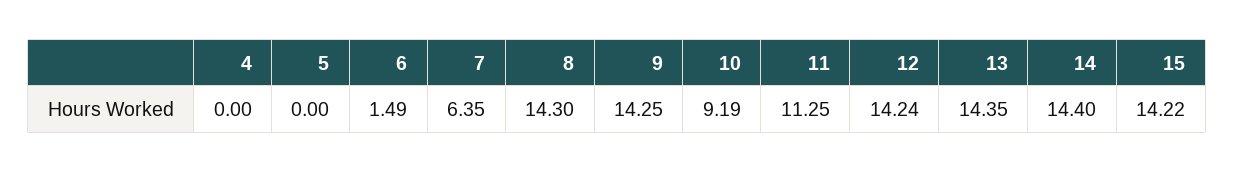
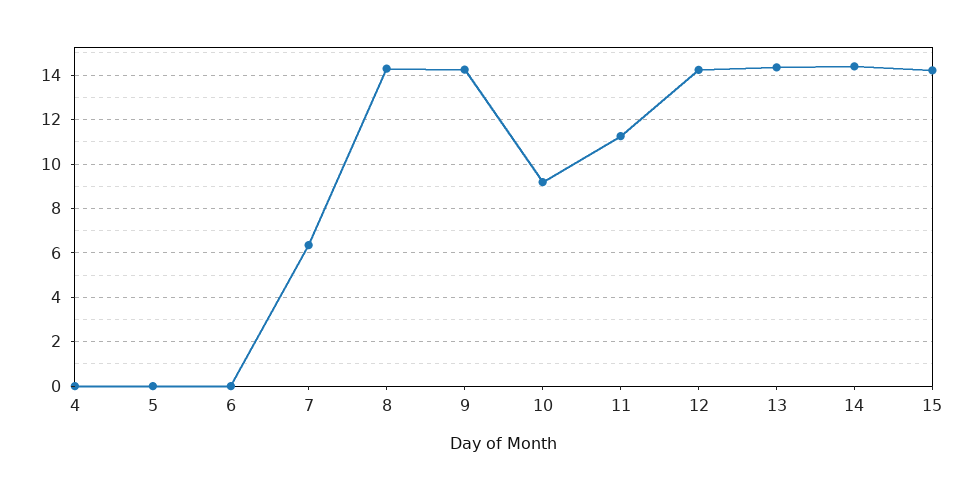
6: 1.49 -> 0

